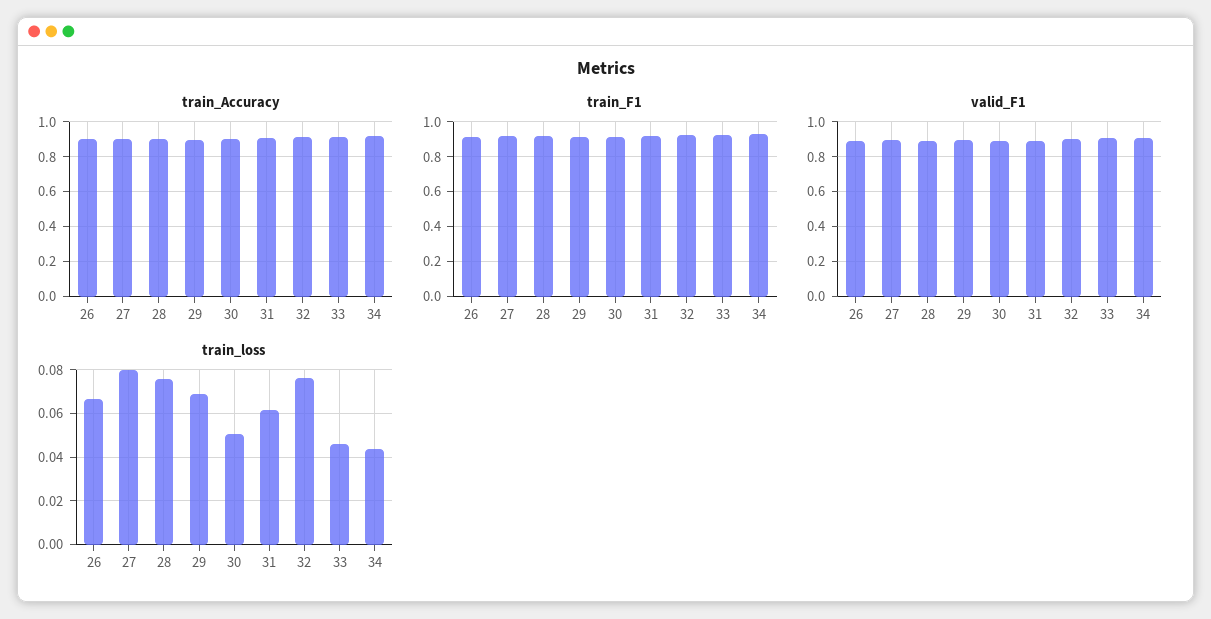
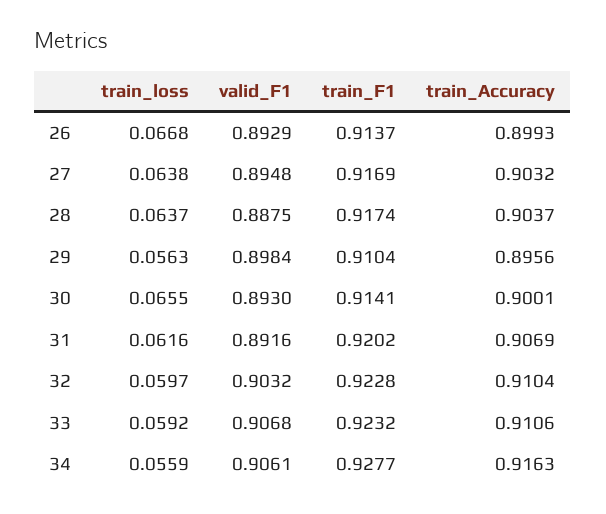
train_loss, 27: 0.08 -> 0.0638
train_loss, 28: 0.075 -> 0.0637
train_loss, 29: 0.07 -> 0.0563
train_loss, 30: 0.05 -> 0.0655
train_loss, 32: 0.075 -> 0.0597
train_loss, 33: 0.045 -> 0.0592
train_loss, 34: 0.045 -> 0.0559

